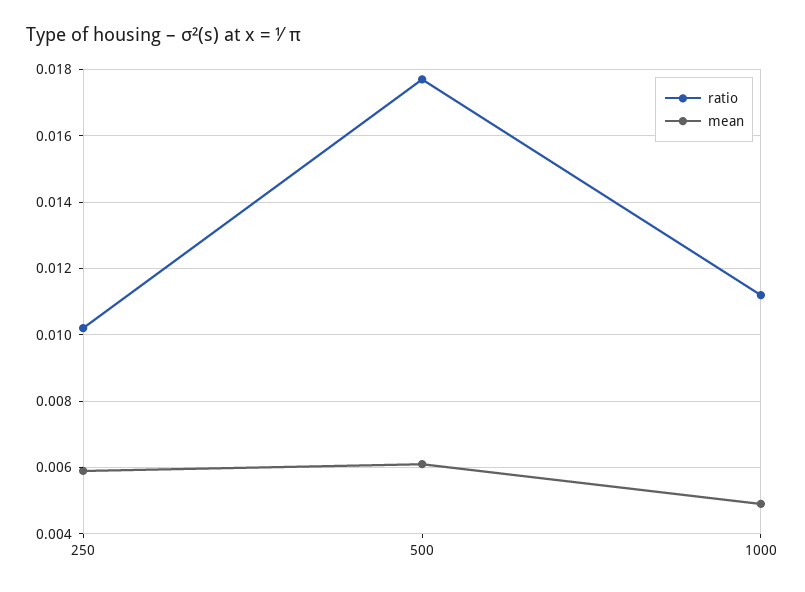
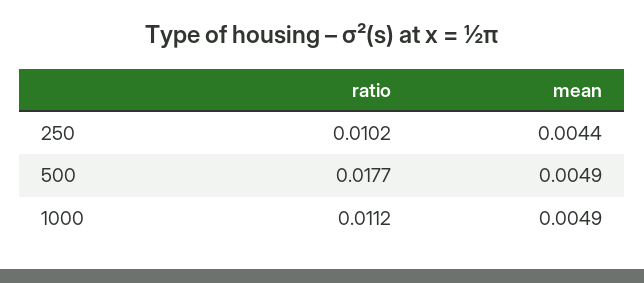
mean, 250: 0.006 -> 0.0044
mean, 500: 0.006 -> 0.0049

